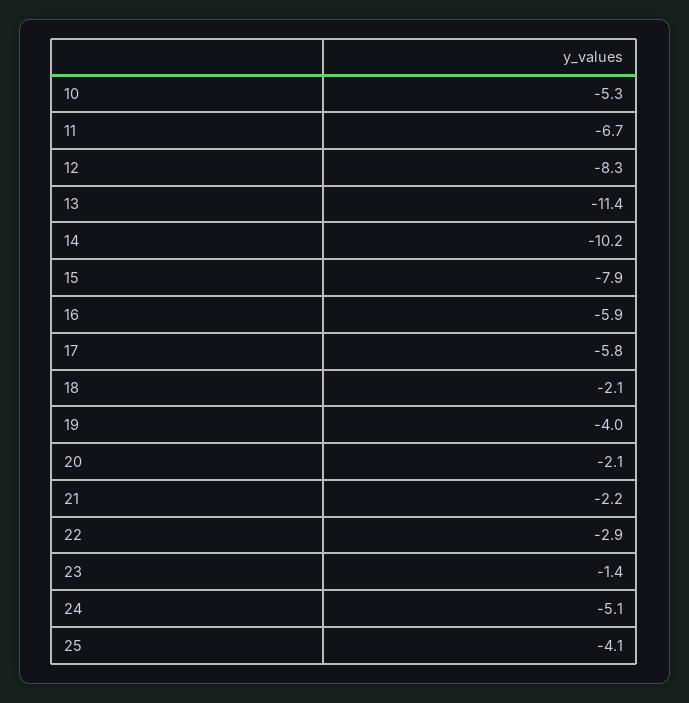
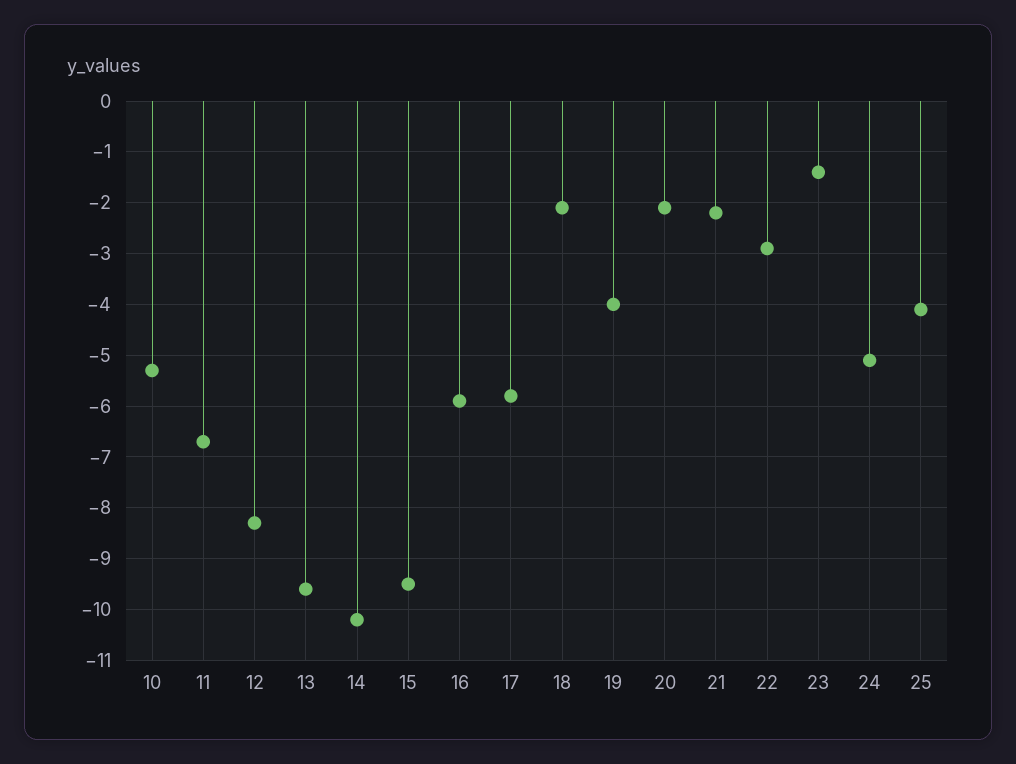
13: -11.4 -> -9.5
15: -7.9 -> -9.5

